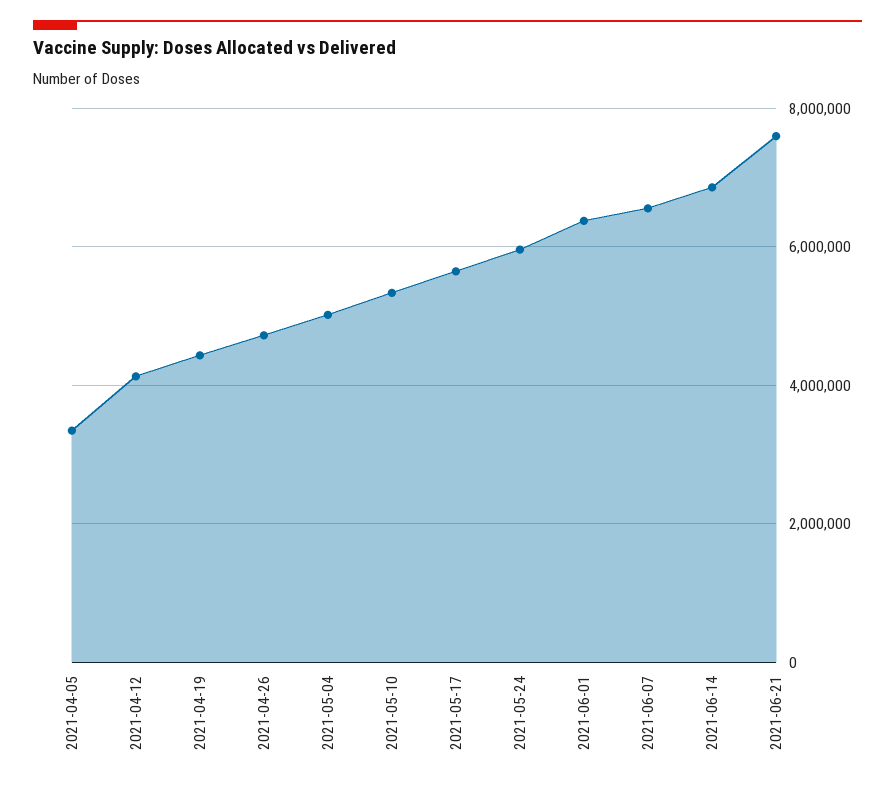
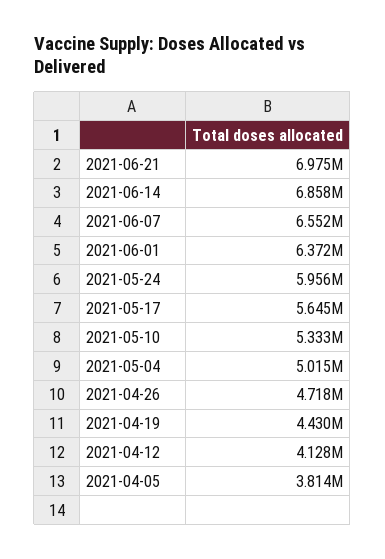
2021-04-05: 3400000 -> 3814000
2021-06-21: 7600000 -> 6975000

